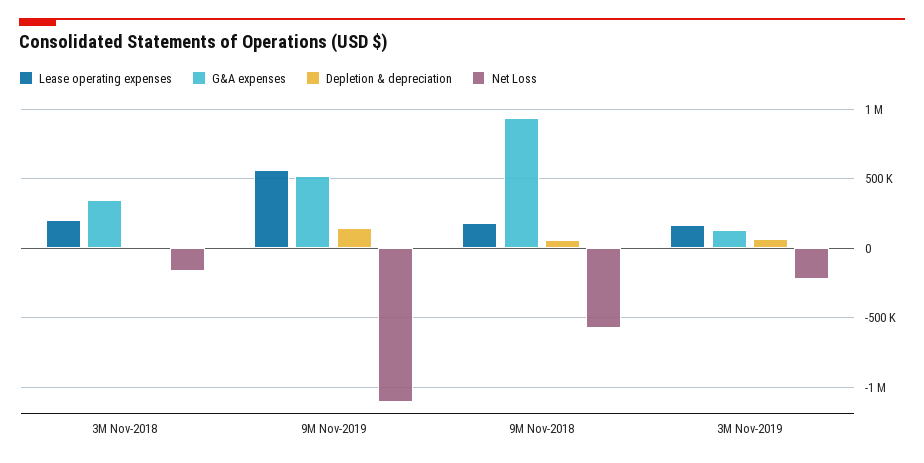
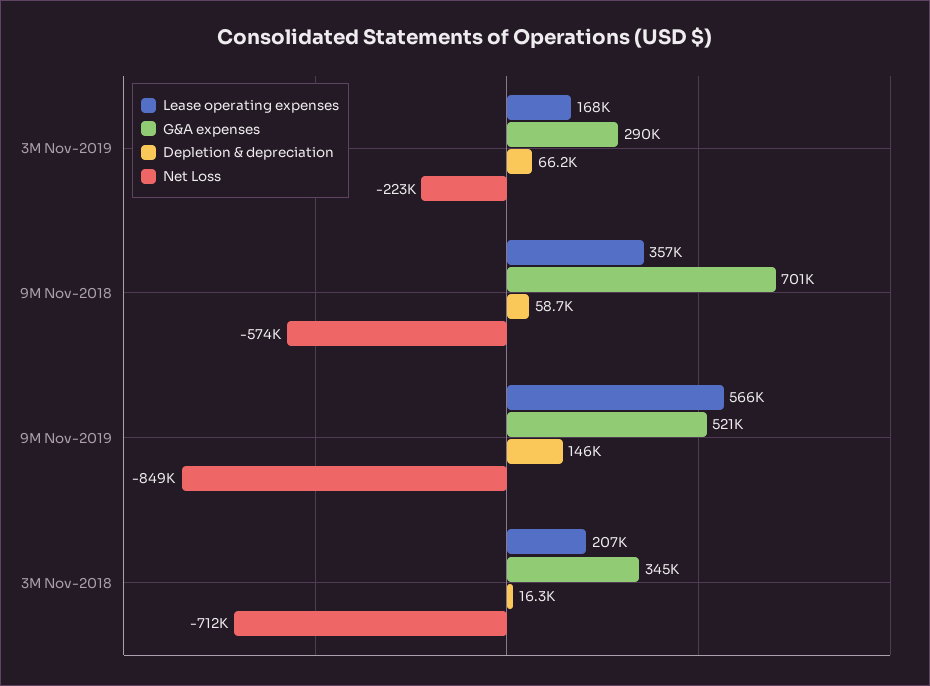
Net Loss, 3M Nov-2018: -150000 -> -712000
Net Loss, 9M Nov-2019: -1100000 -> -849000
Lease operating expenses, 9M Nov-2018: 200000 -> 357000
G&A expenses, 9M Nov-2018: 950000 -> 701000
G&A expenses, 3M Nov-2019: 150000 -> 290000

